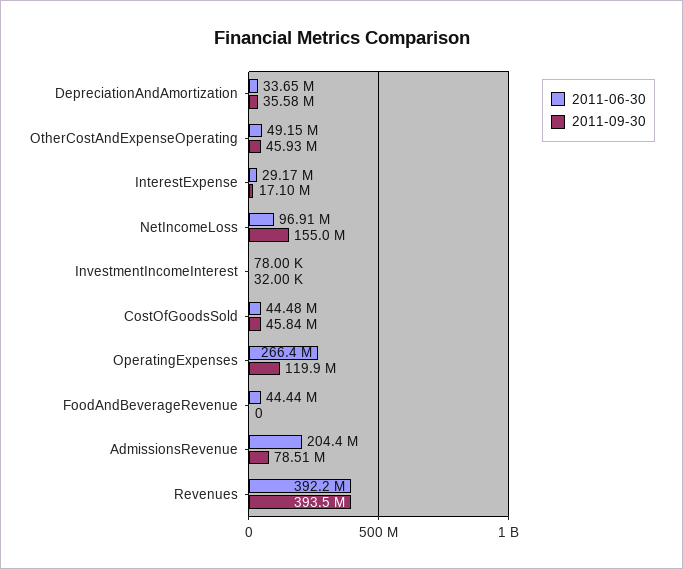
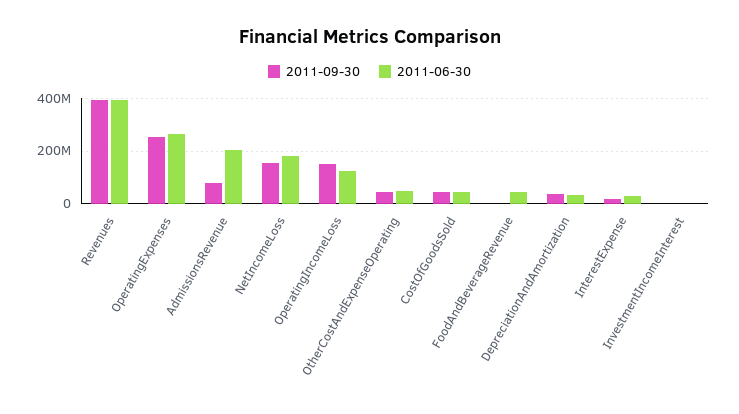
2011-06-30, NetIncomeLoss: 96910000 -> 175000000
2011-09-30, OperatingExpenses: 119900000 -> 250000000
2011-09-30, OperatingIncomeLoss: none -> 150000000
2011-06-30, OperatingIncomeLoss: none -> 125000000

